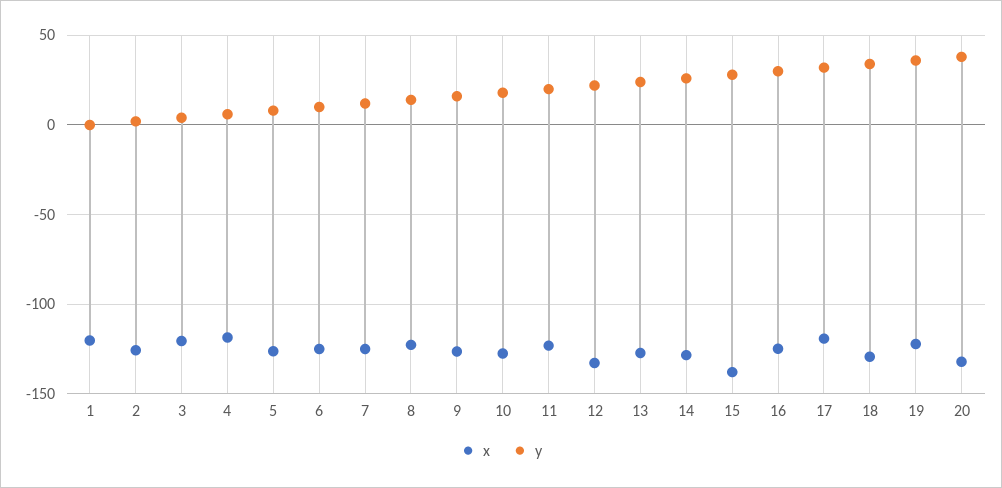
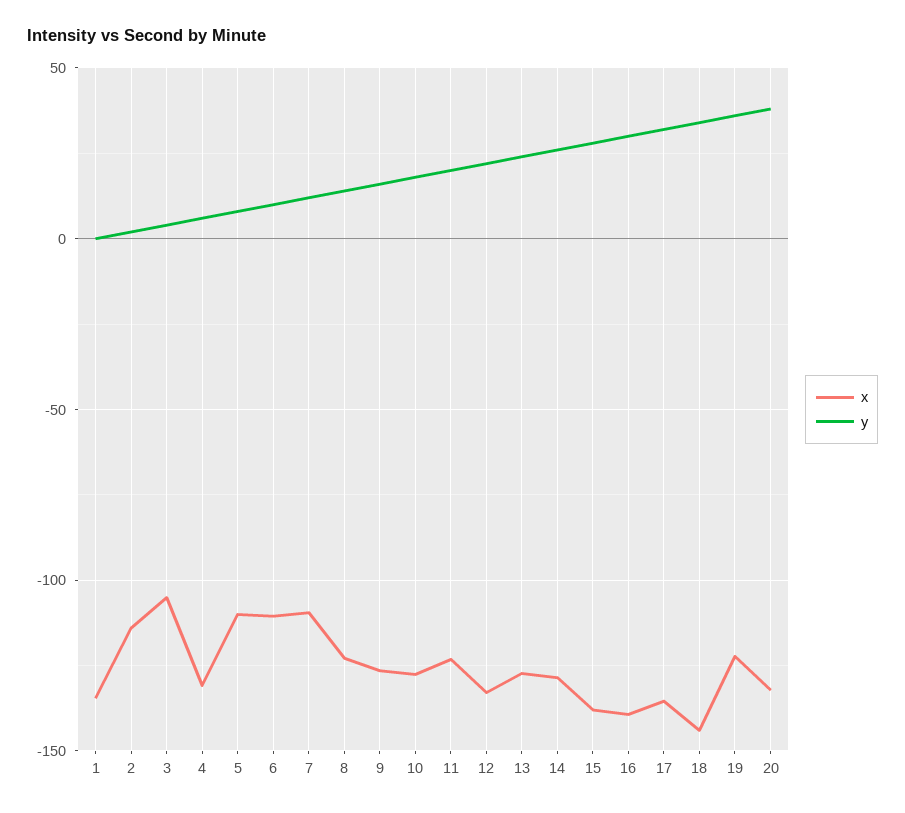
x, 1: -120 -> -135
x, 2: -125 -> -115
x, 3: -120 -> -105
x, 4: -120 -> -130
x, 5: -125 -> -110
x, 6: -125 -> -110
x, 7: -125 -> -110
x, 16: -125 -> -140
x, 17: -120 -> -135
x, 18: -130 -> -145

